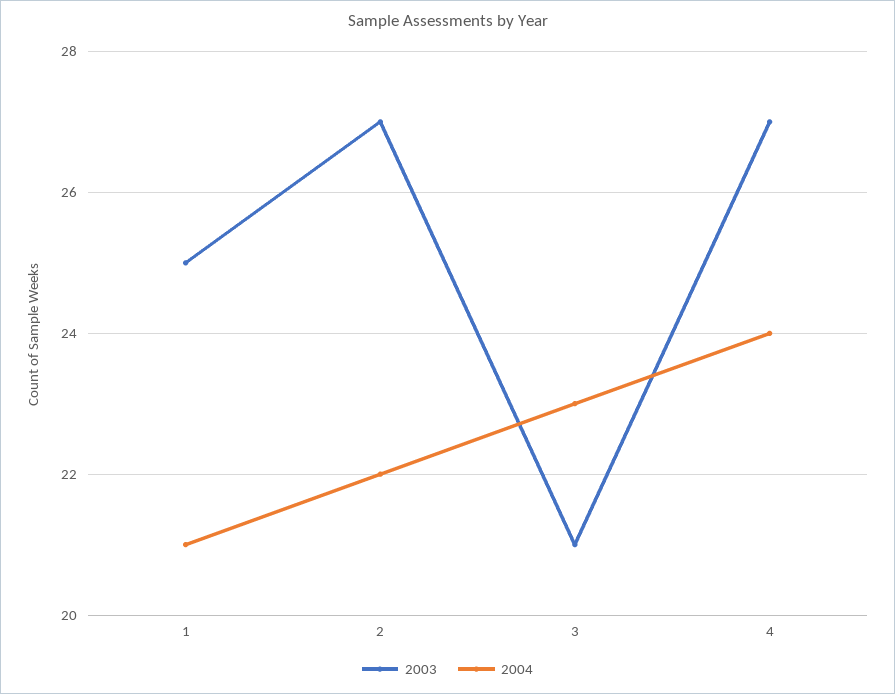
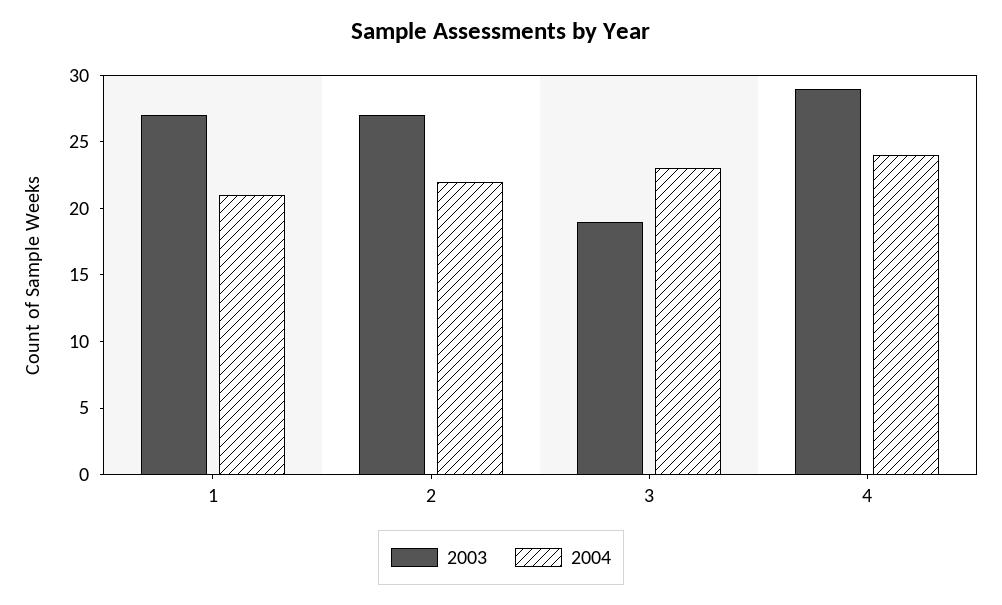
2003, 1: 25 -> 27
2003, 3: 21 -> 19
2003, 4: 27 -> 29

